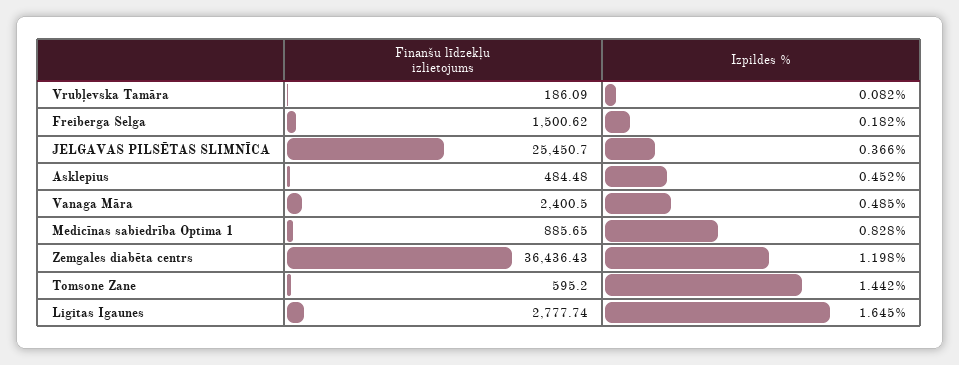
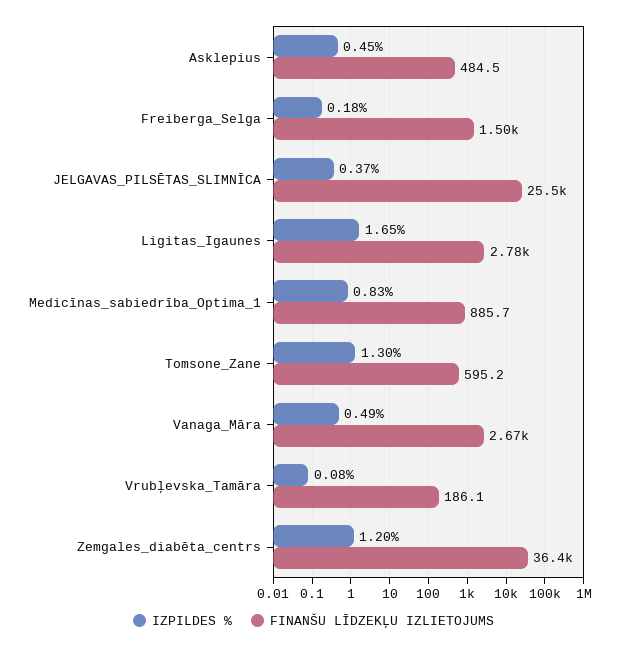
Finanšu līdzekļu izlietojums, Vanaga Māra: 2400.5 -> 2670
Izpildes %, Tomsone Zane: 1.442 -> 1.3

